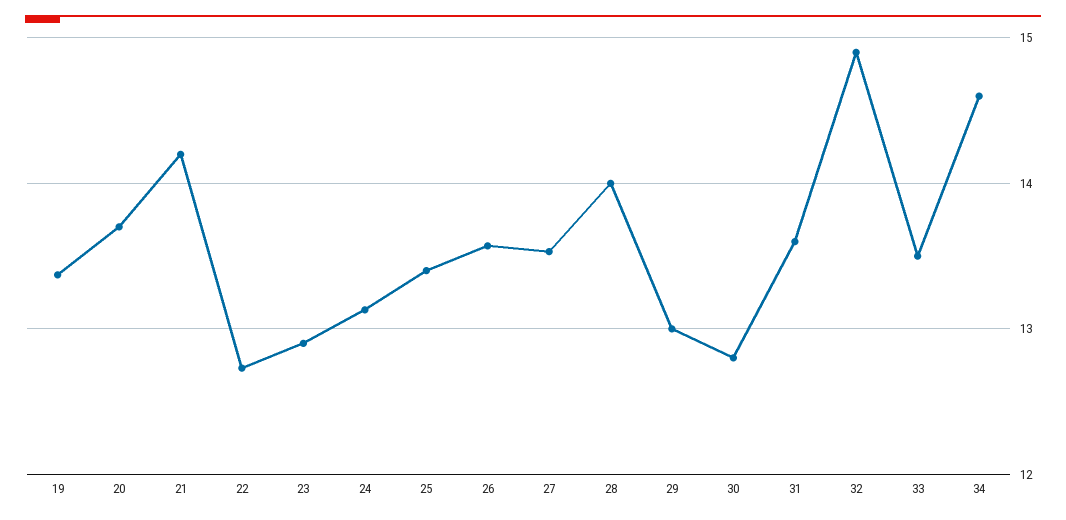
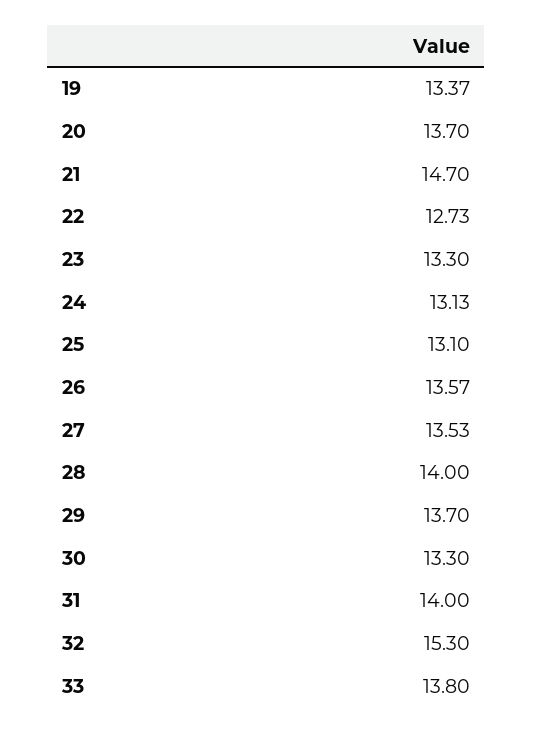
21: 14.2 -> 14.7
23: 12.9 -> 13.3
25: 13.4 -> 13.1
29: 13 -> 13.7
30: 12.8 -> 13.3
31: 13.6 -> 14
32: 14.9 -> 15.3
33: 13.5 -> 13.8
34: 14.6 -> none

